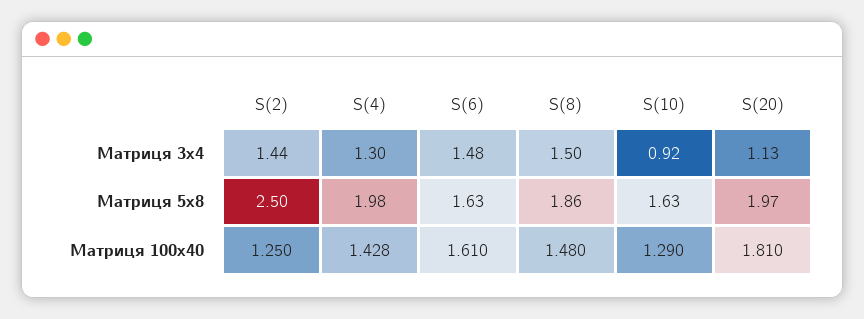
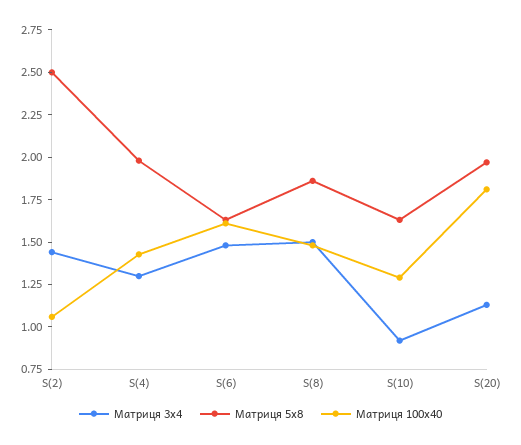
Матриця 100х40, S(2): 1.25 -> 1.05

